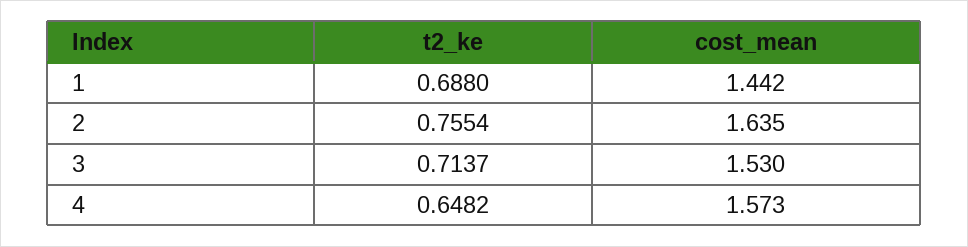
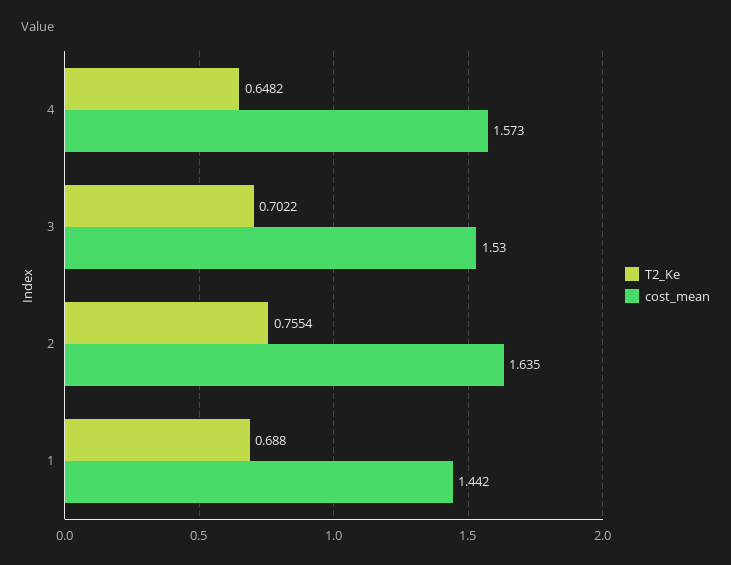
t2_ke, 3: 0.7137 -> 0.7022

